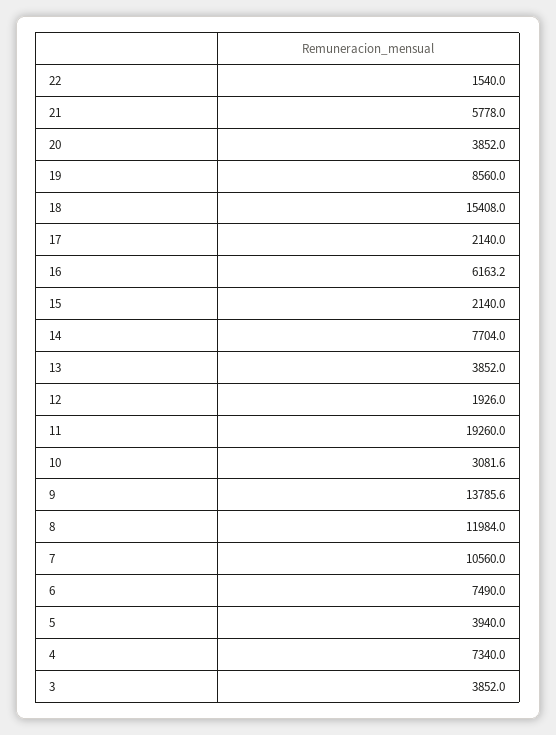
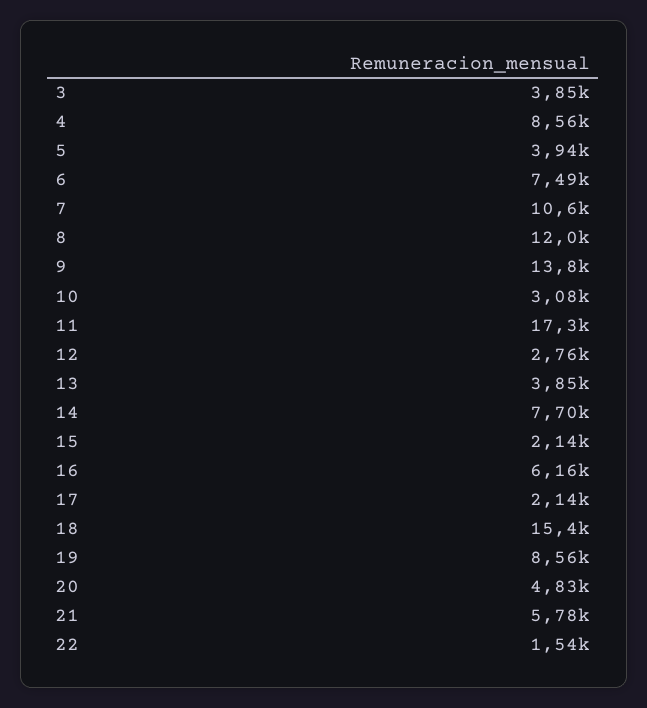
20: 3852 -> 4830
12: 1926 -> 2760
11: 19260 -> 17300
4: 7340 -> 8560

